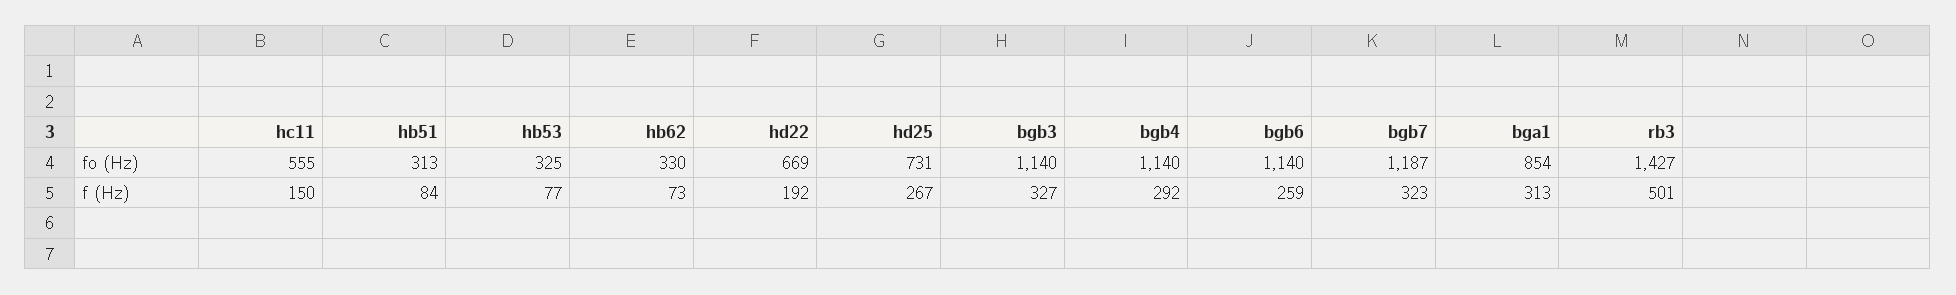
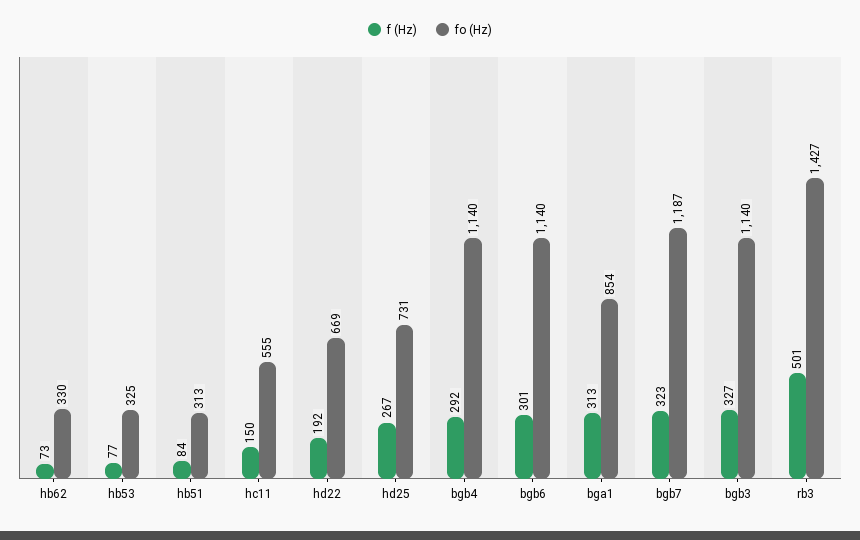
f (Hz), bgb6: 259 -> 301

